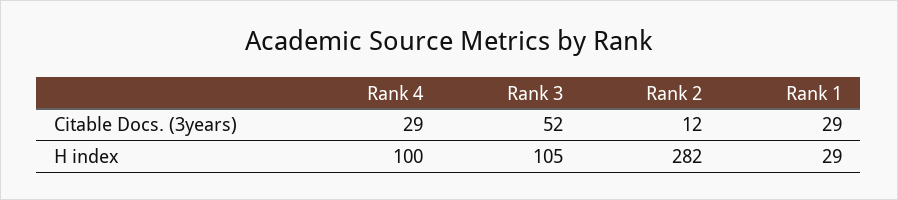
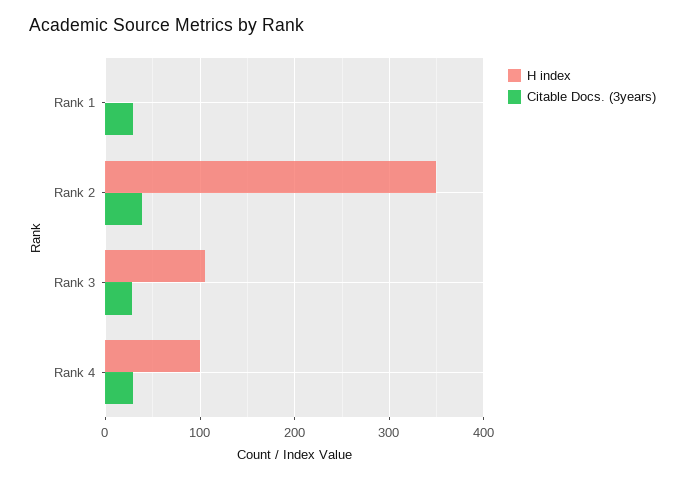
Citable Docs. (3years), Rank 3: 52 -> 30
Citable Docs. (3years), Rank 2: 12 -> 40
H index, Rank 2: 282 -> 350
H index, Rank 1: 29 -> 0

